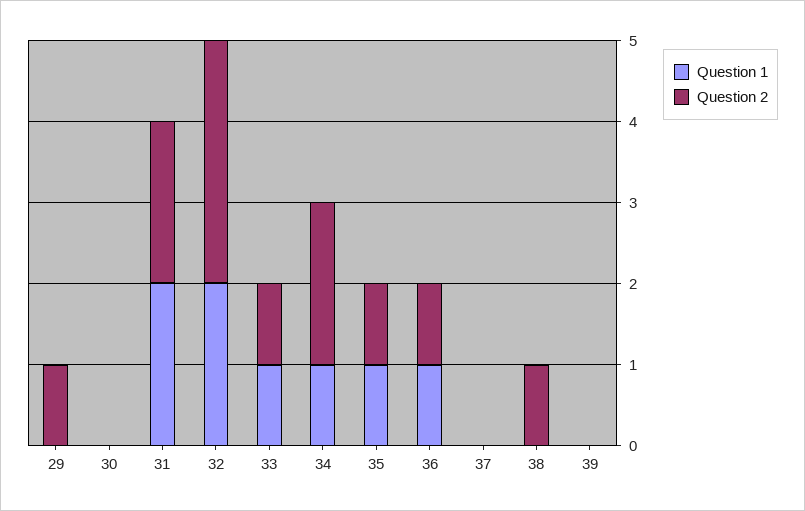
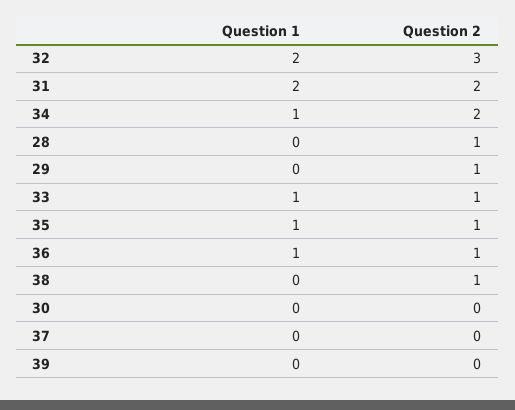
Question 1, 28: none -> 0
Question 2, 28: none -> 1

